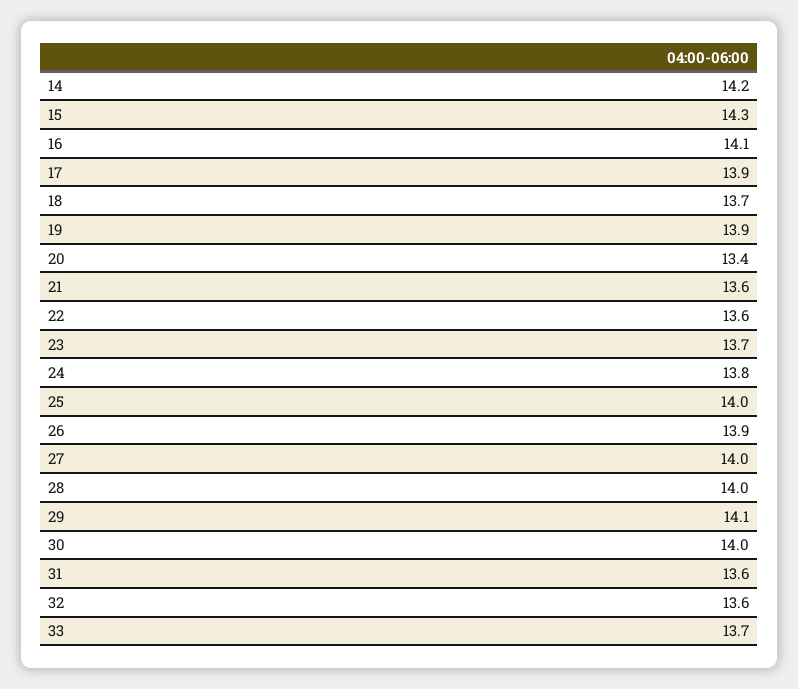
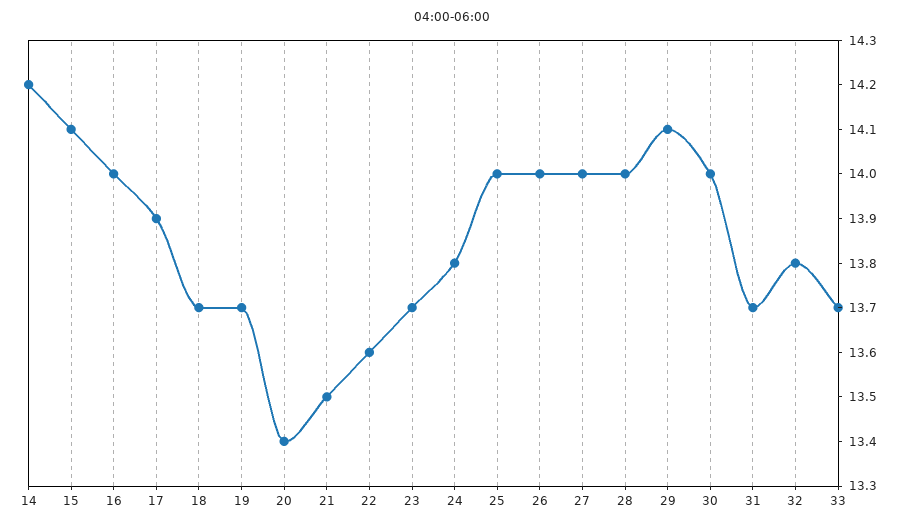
15: 14.3 -> 14.1
16: 14.1 -> 14
19: 13.9 -> 13.7
21: 13.6 -> 13.5
26: 13.9 -> 14
31: 13.6 -> 13.7
32: 13.6 -> 13.8

